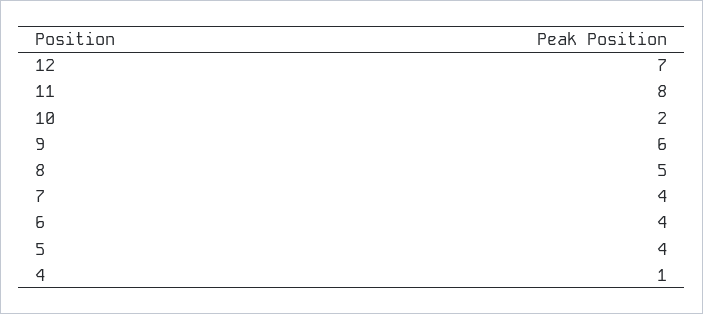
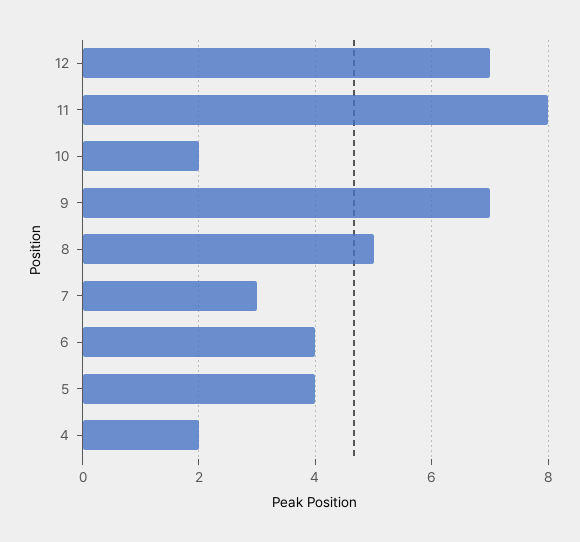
9: 6 -> 7
7: 4 -> 3
4: 1 -> 2

